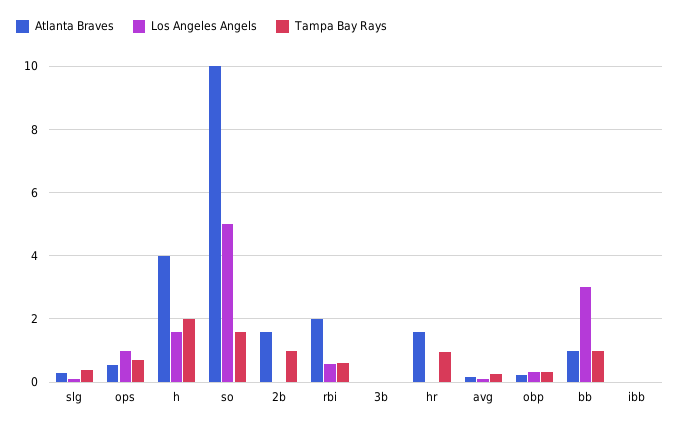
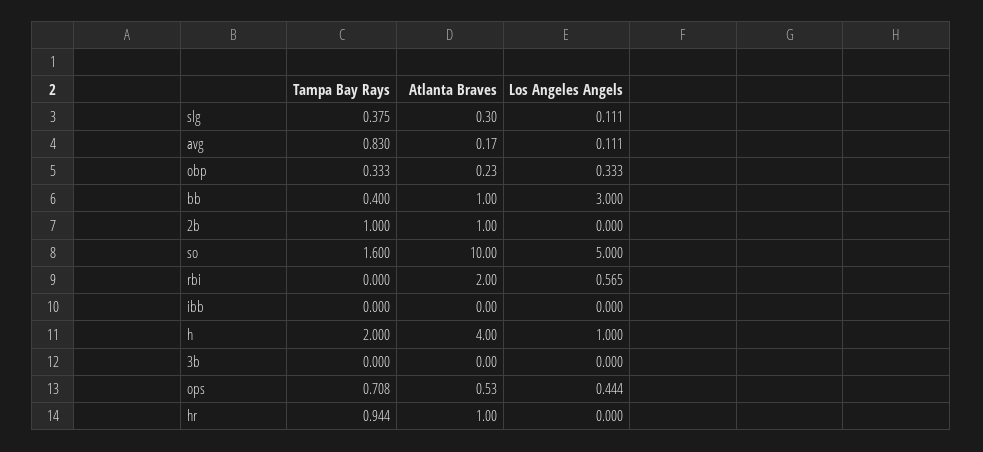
Los Angeles Angels, ops: 1 -> 0.444
Los Angeles Angels, h: 1.6 -> 1
Atlanta Braves, 2b: 1.6 -> 1
Tampa Bay Rays, rbi: 0.6 -> 0
Atlanta Braves, hr: 1.6 -> 1
Tampa Bay Rays, avg: 0.2 -> 0.83
Tampa Bay Rays, bb: 1 -> 0.4

